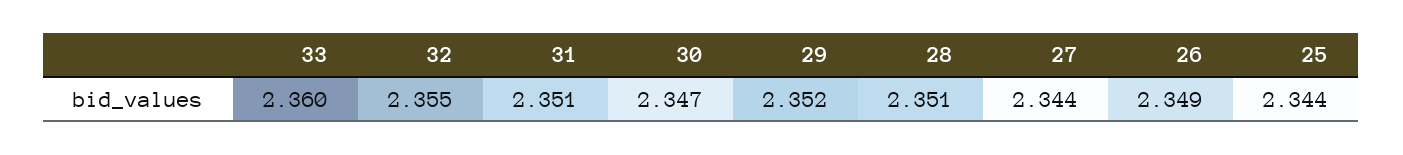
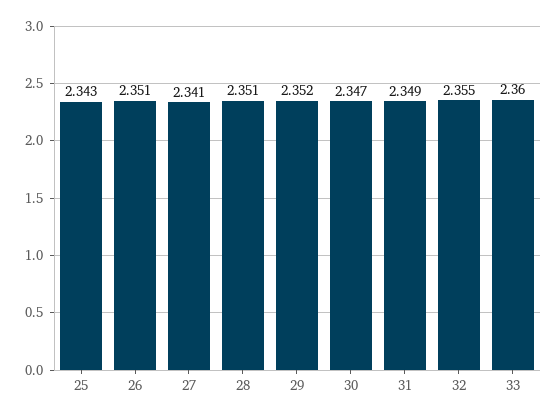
31: 2.351 -> 2.349
27: 2.344 -> 2.341
26: 2.349 -> 2.351
25: 2.344 -> 2.343

